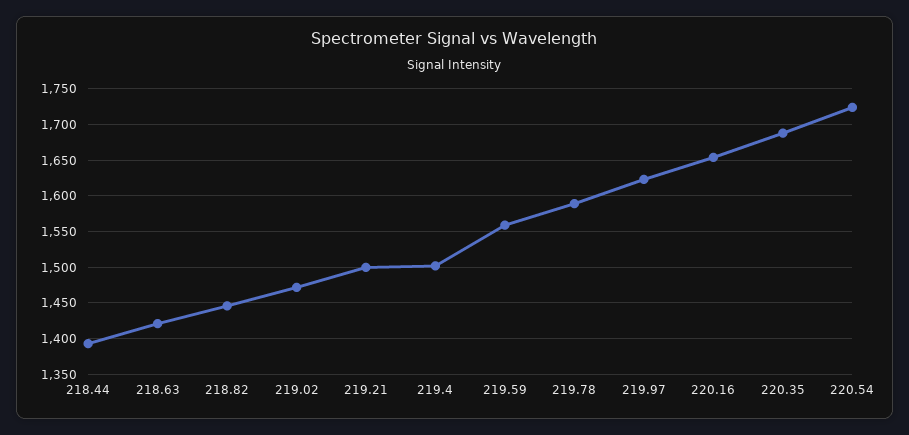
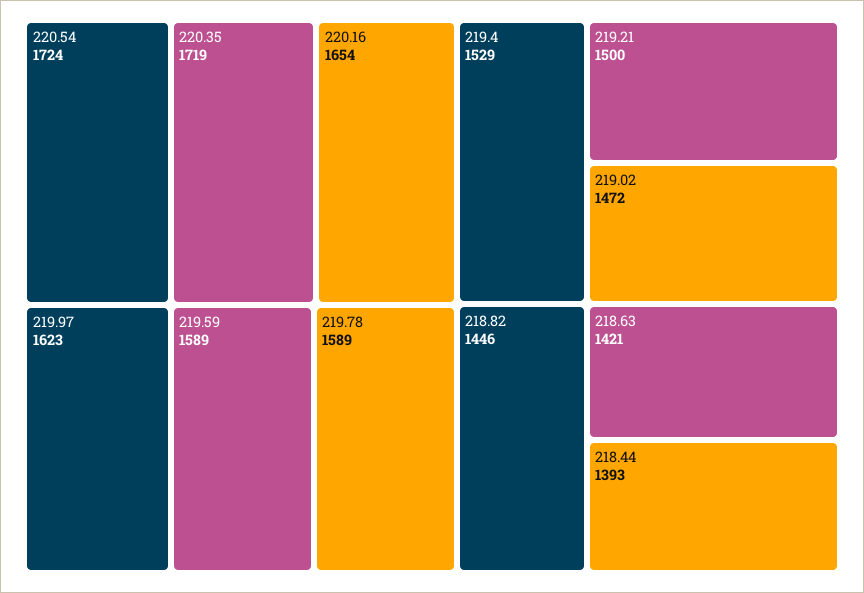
219.4: 1500 -> 1529
219.59: 1560 -> 1589
220.35: 1690 -> 1719

